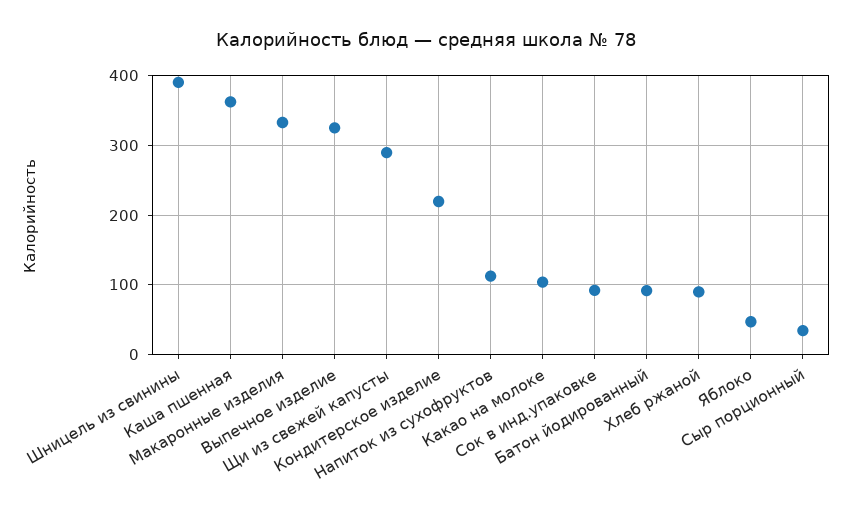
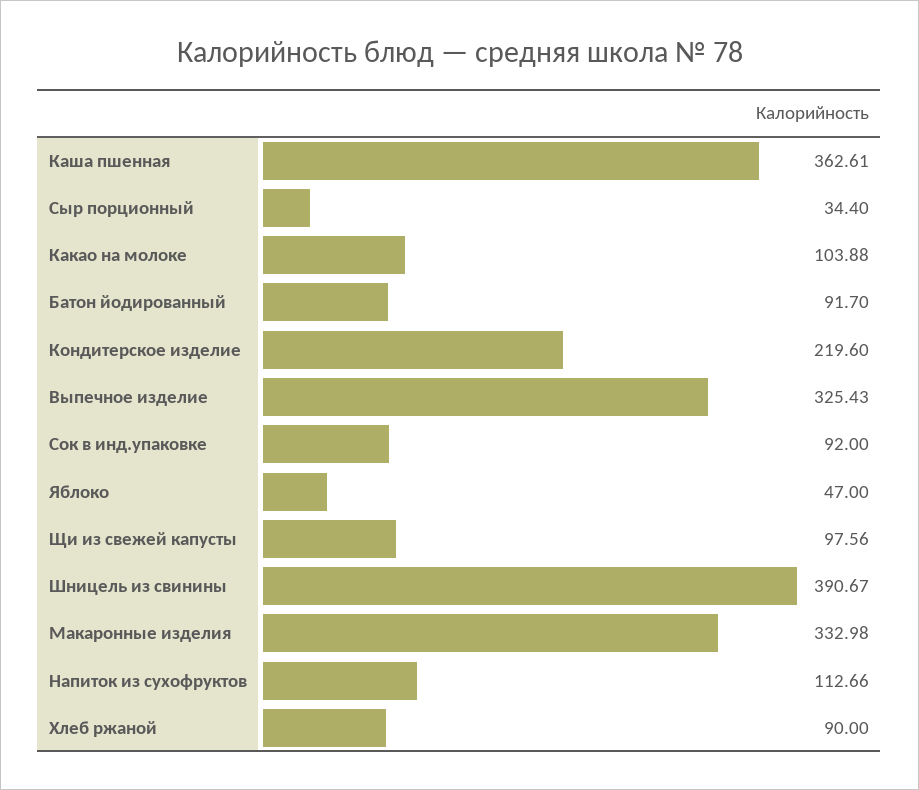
Щи из свежей капусты: 290 -> 97.56

